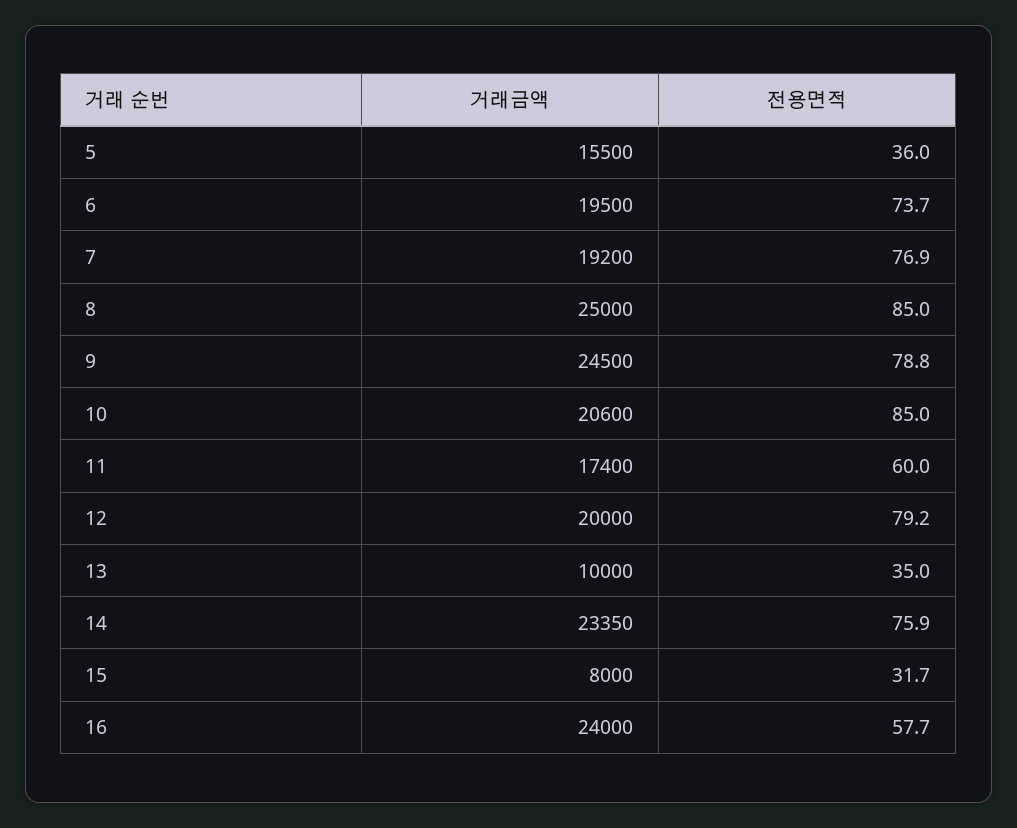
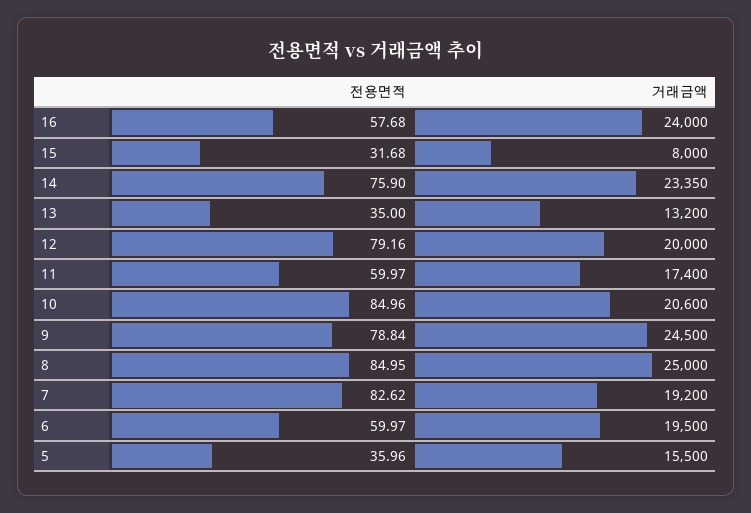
전용면적, 6: 73.7 -> 59.97
전용면적, 7: 76.9 -> 82.62
거래금액, 13: 10000 -> 13200

